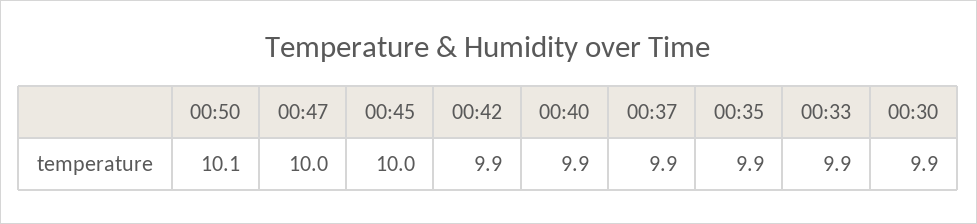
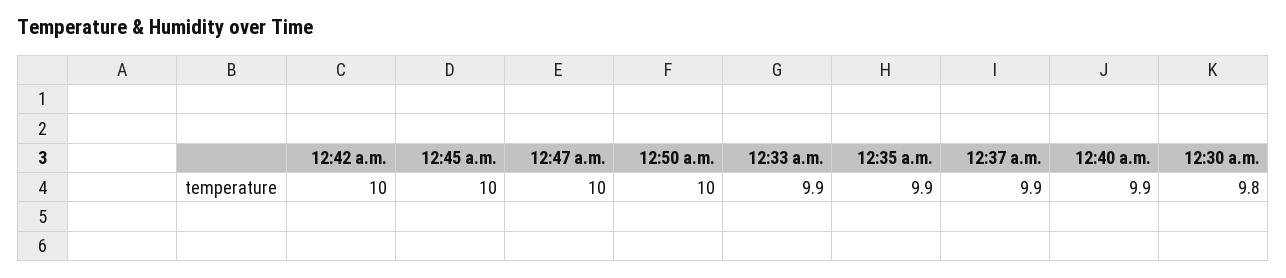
00:50: 10.1 -> 10
00:42: 9.9 -> 10
00:30: 9.9 -> 9.8

